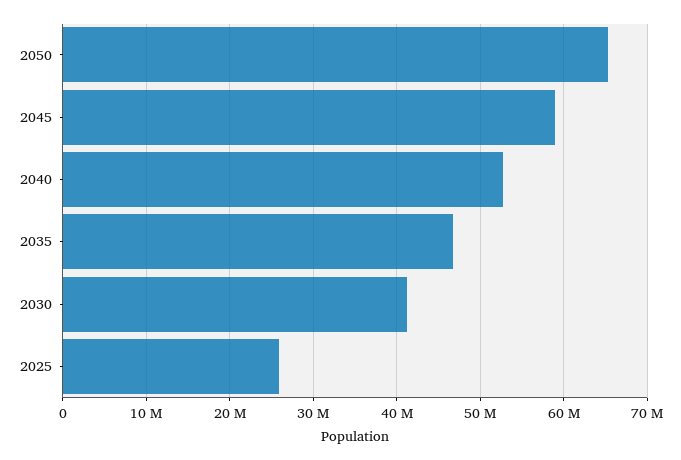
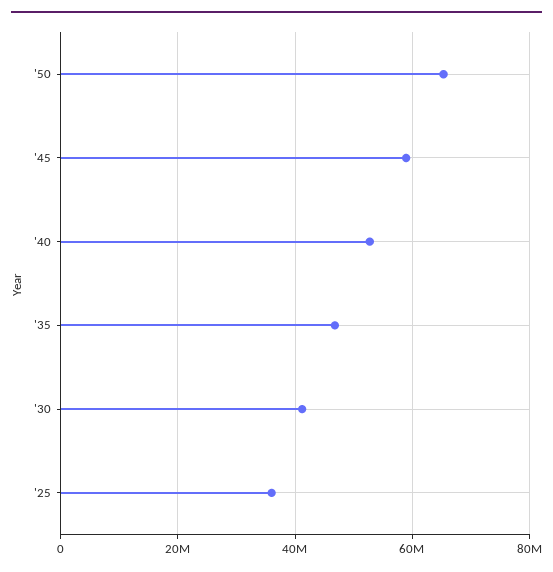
2025: 26000000 -> 36000000

